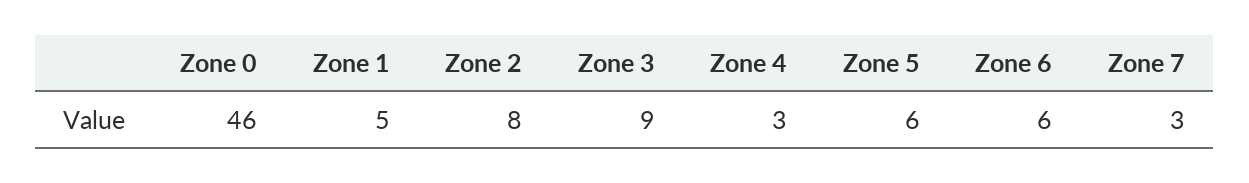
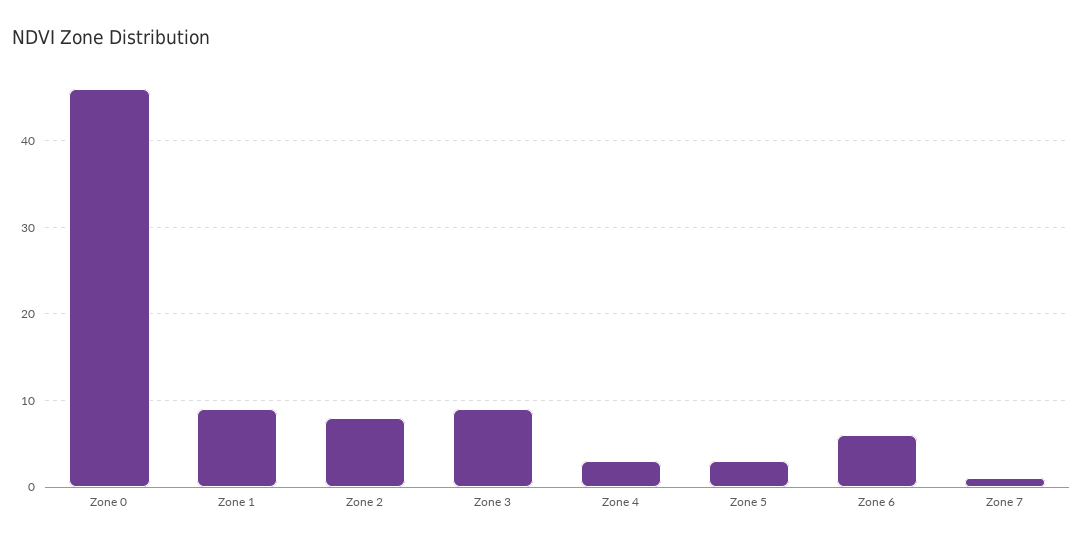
Zone 1: 5 -> 9
Zone 5: 6 -> 3
Zone 7: 3 -> 1

